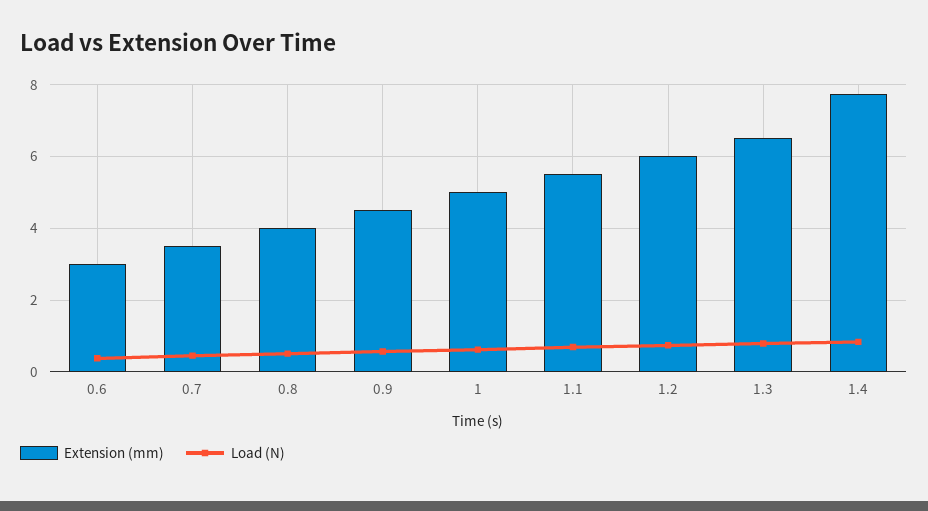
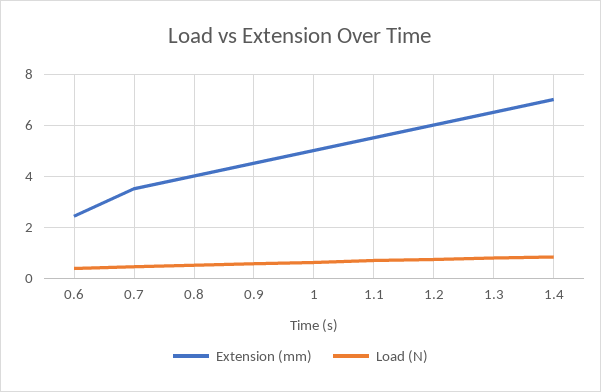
Extension (mm), 0.6: 3 -> 2.5
Extension (mm), 1.4: 7.8 -> 7

